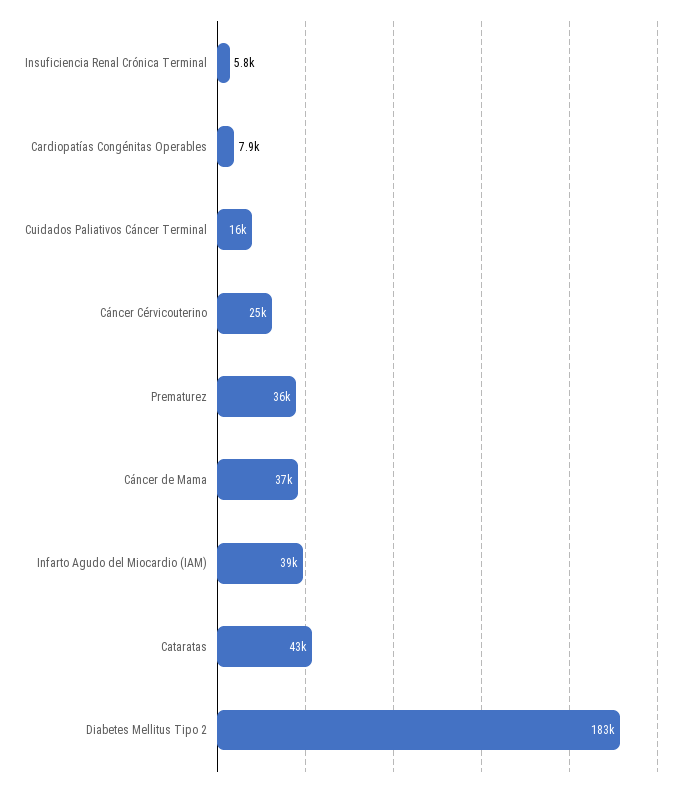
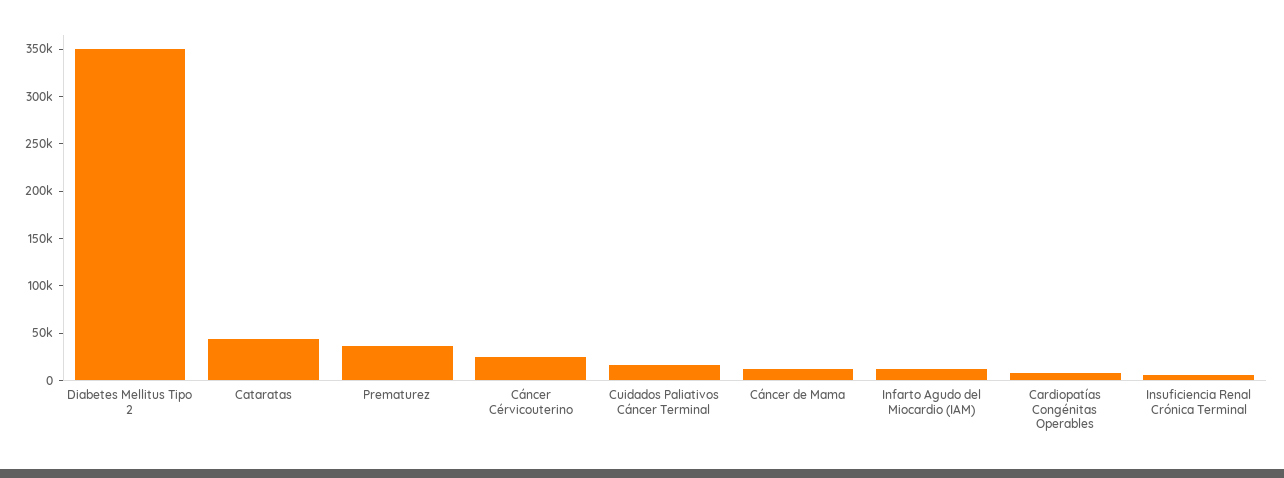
Cáncer de Mama: 37000 -> 10000
Infarto Agudo del Miocardio (IAM): 39000 -> 10000
Diabetes Mellitus Tipo 2: 183000 -> 350000

